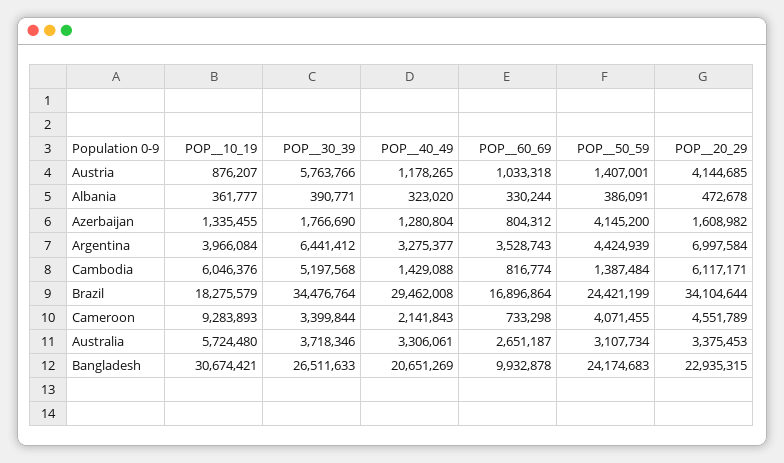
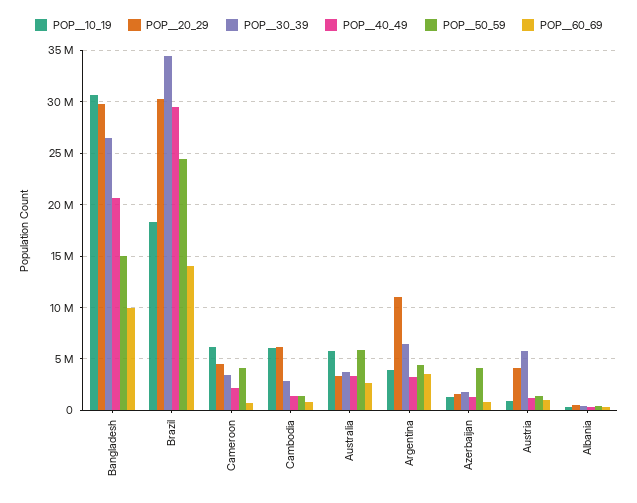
POP__20_29, Argentina: 6997584 -> 11000000
POP__30_39, Cambodia: 5197568 -> 3000000
POP__60_69, Brazil: 16896864 -> 14000000
POP__20_29, Brazil: 34104644 -> 30000000
POP__10_19, Cameroon: 9283893 -> 6000000
POP__50_59, Australia: 3107734 -> 6000000
POP__50_59, Bangladesh: 24174683 -> 15000000
POP__20_29, Bangladesh: 22935315 -> 30000000

